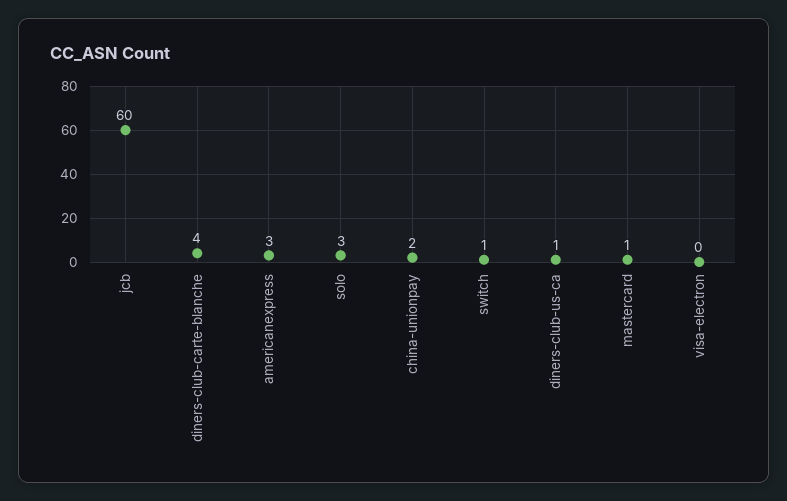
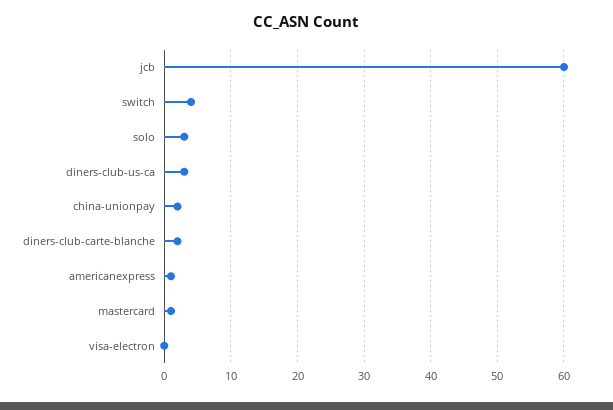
diners-club-carte-blanche: 4 -> 2
americanexpress: 3 -> 1
switch: 1 -> 4
diners-club-us-ca: 1 -> 3

